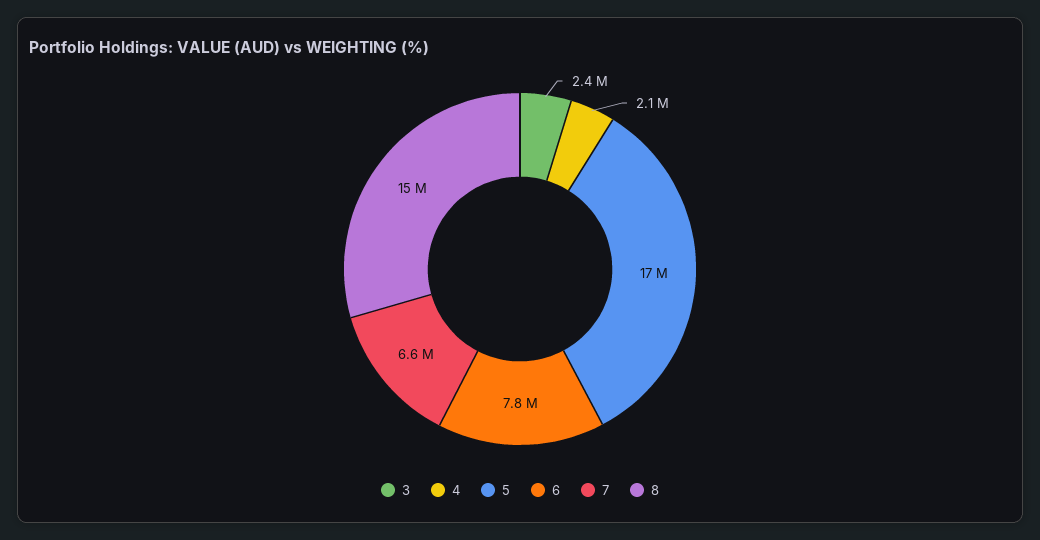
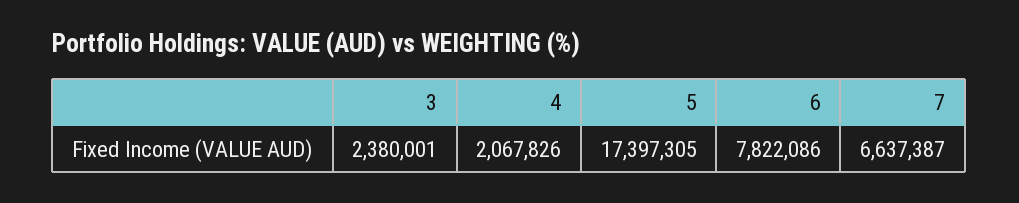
8: 15000000 -> none

